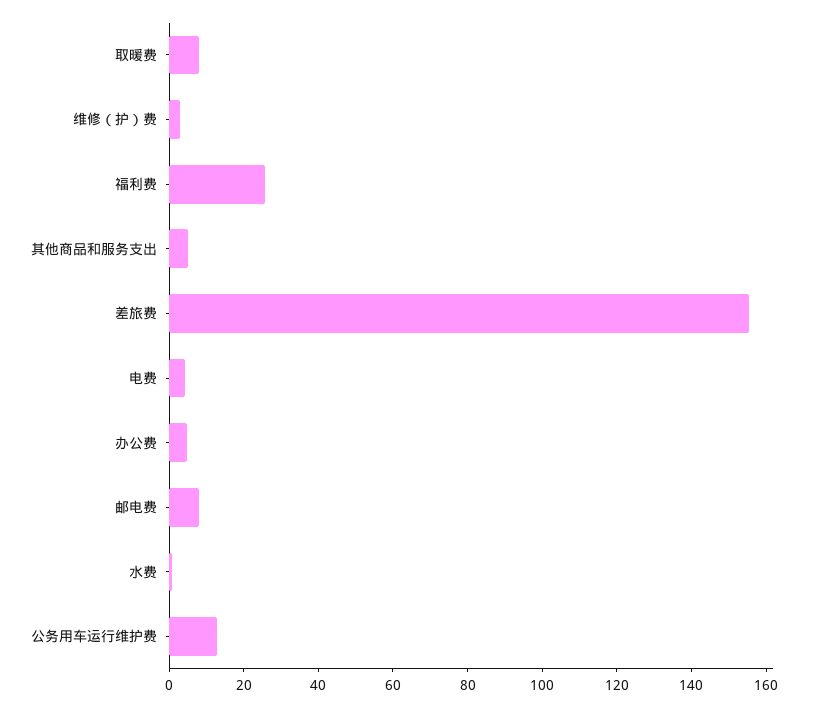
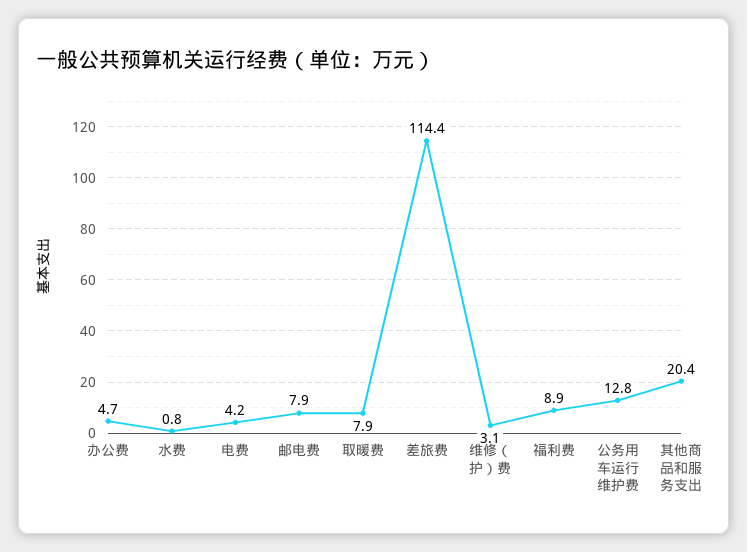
福利费: 25 -> 8.9
其他商品和服务支出: 5 -> 20.4
差旅费: 155 -> 114.4

